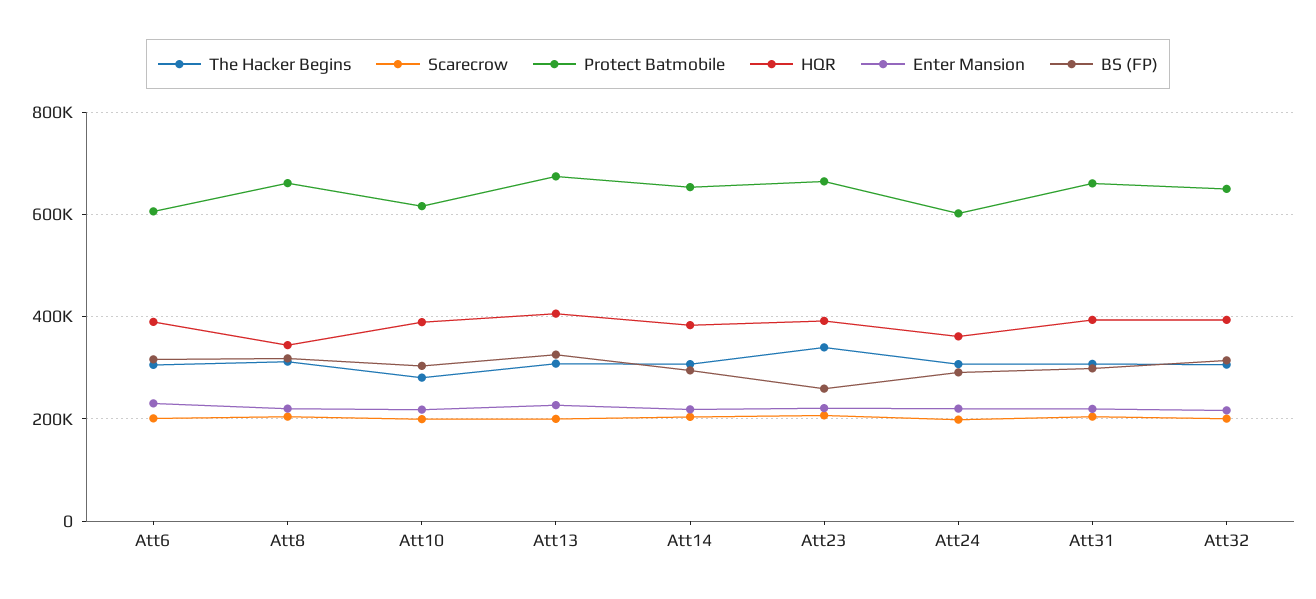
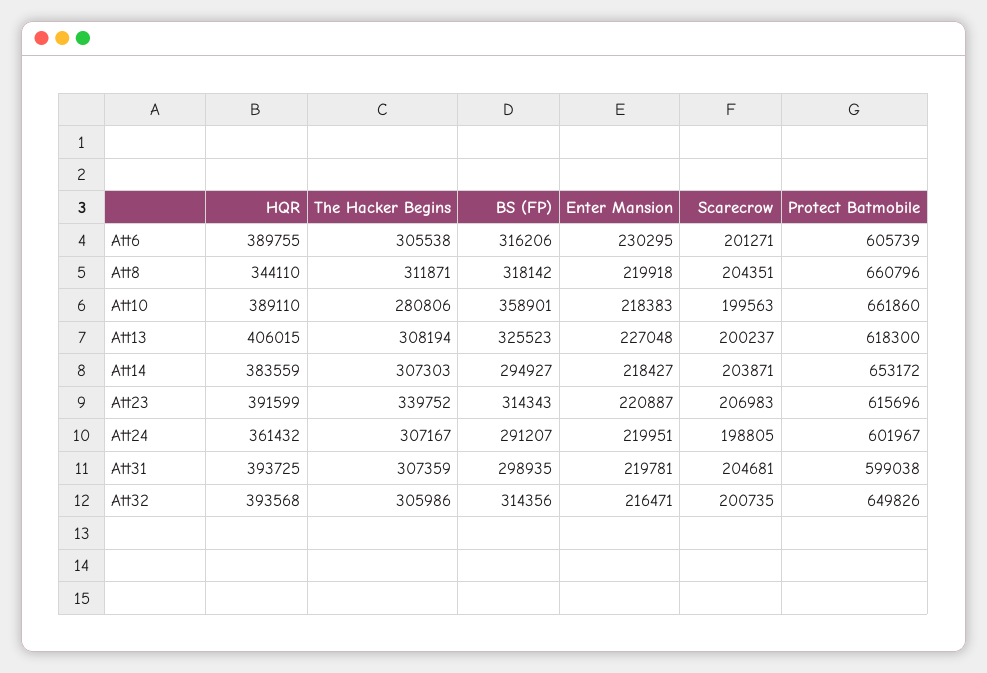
Protect Batmobile, Att10: 620000 -> 661860
BS (FP), Att10: 300000 -> 358901
Protect Batmobile, Att13: 680000 -> 618300
Protect Batmobile, Att23: 660000 -> 615696
BS (FP), Att23: 260000 -> 314343
Protect Batmobile, Att31: 660000 -> 599038

